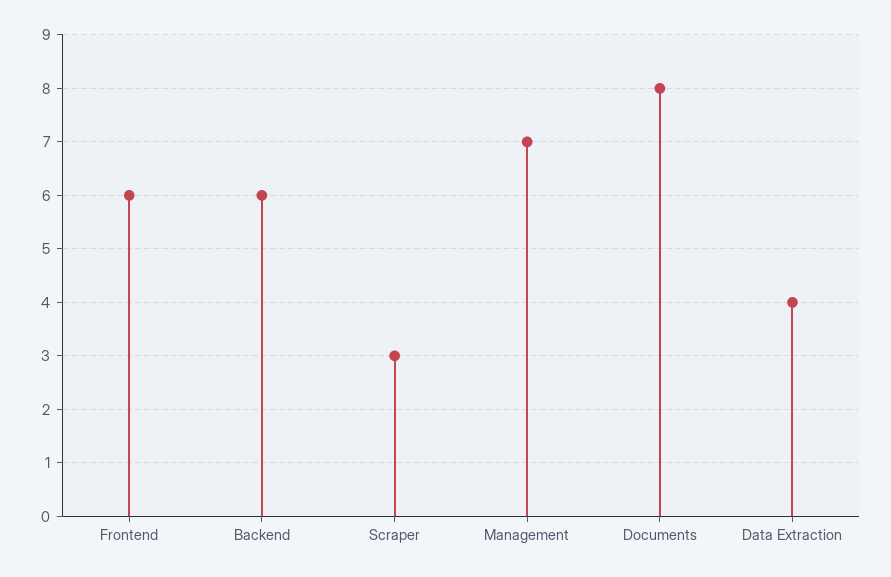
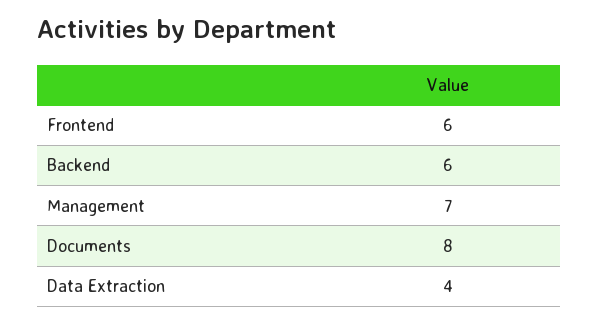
Scraper: 3 -> none

